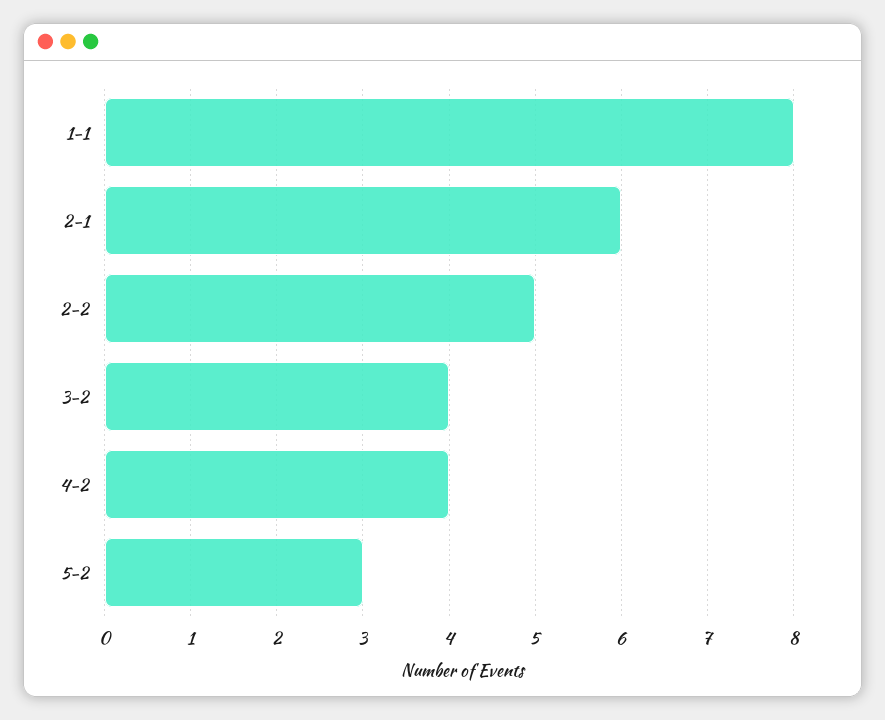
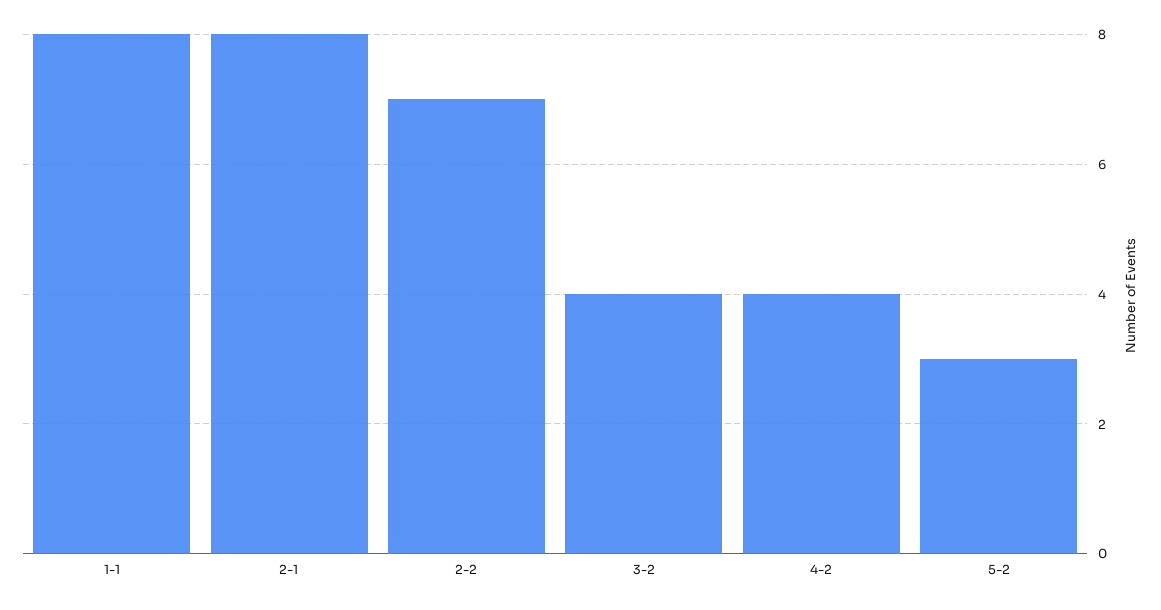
2-1: 6 -> 8
2-2: 5 -> 7

